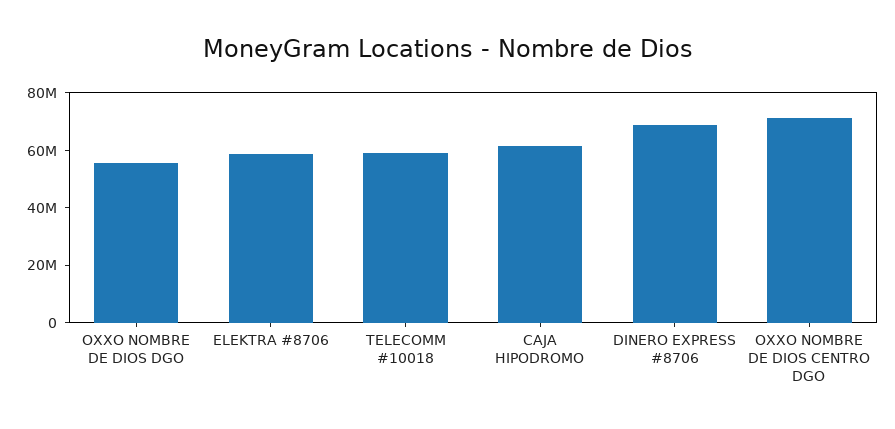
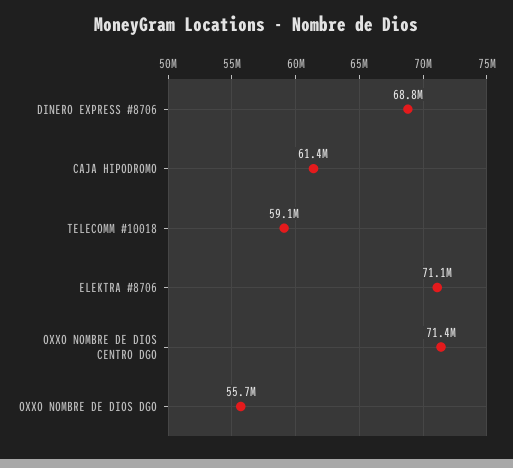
ELEKTRA #8706: 60000000 -> 71100000

